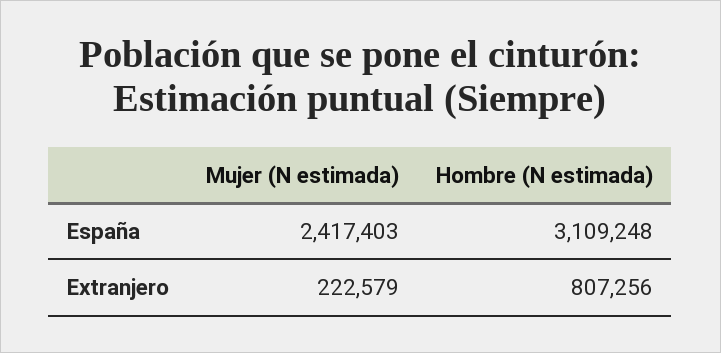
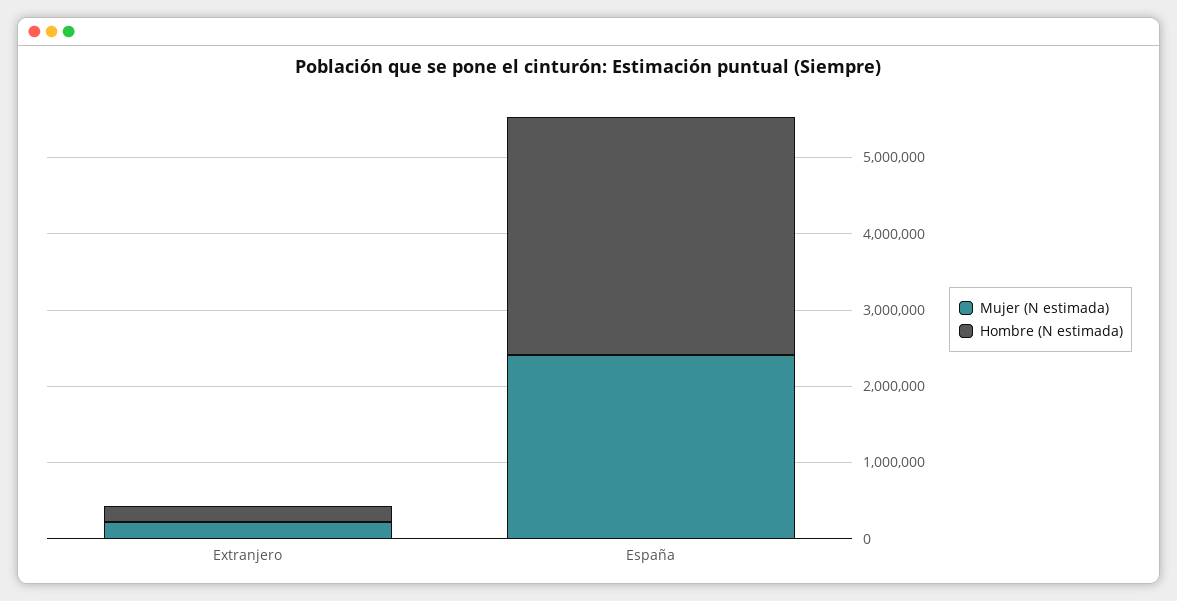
Hombre (N estimada), Extranjero: 807256 -> 200000

